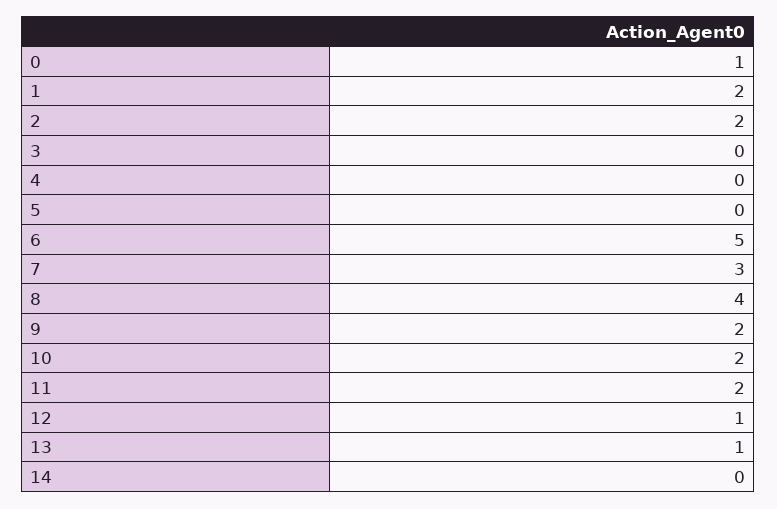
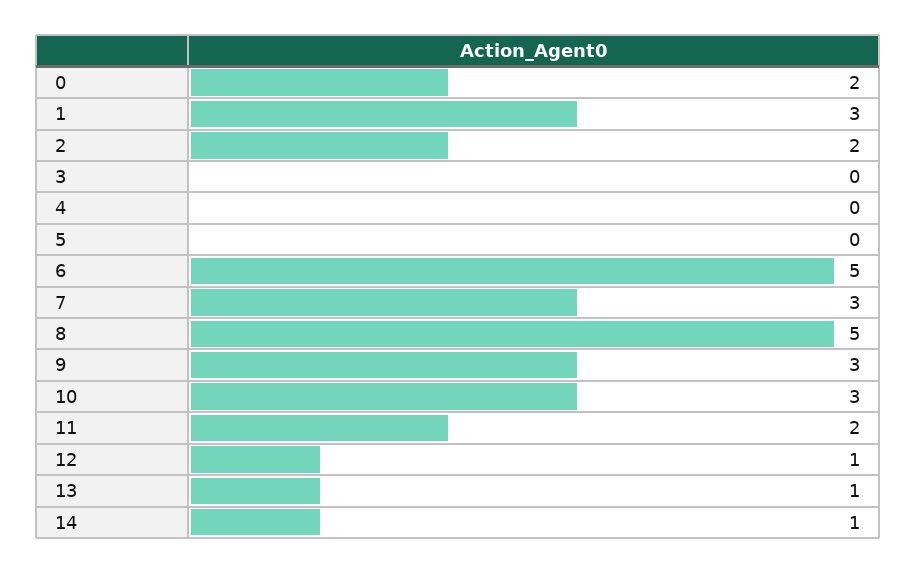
0: 1 -> 2
1: 2 -> 3
8: 4 -> 5
9: 2 -> 3
10: 2 -> 3
14: 0 -> 1

